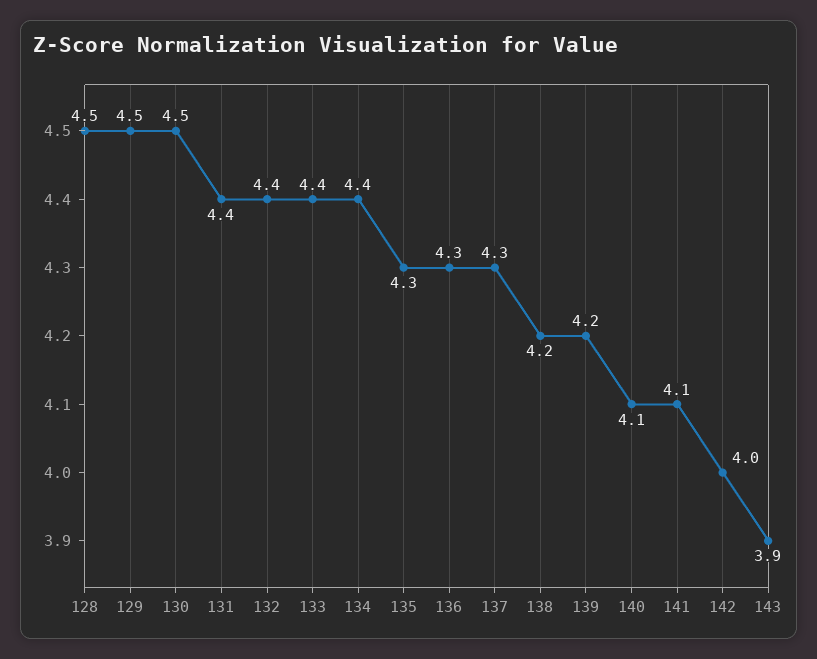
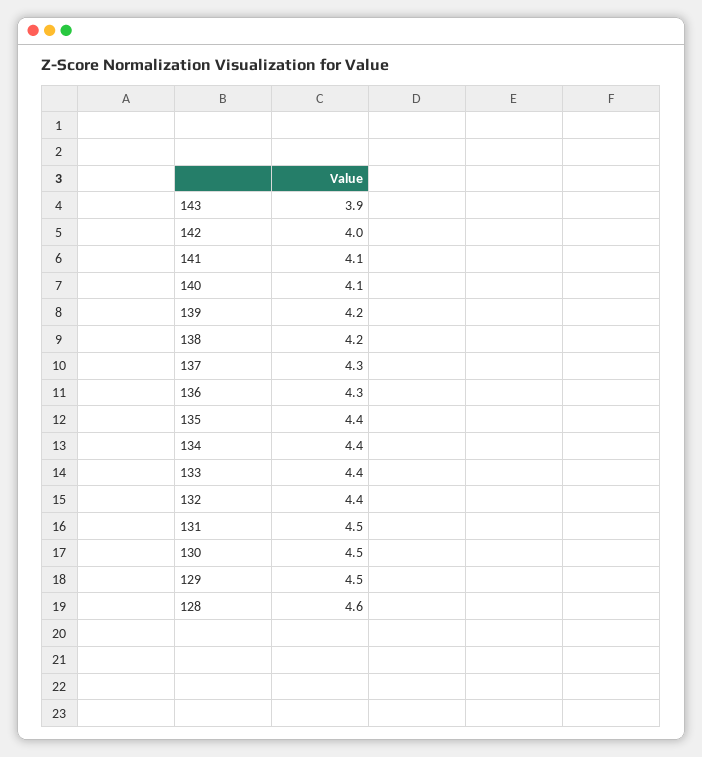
128: 4.5 -> 4.6
131: 4.4 -> 4.5
135: 4.3 -> 4.4

